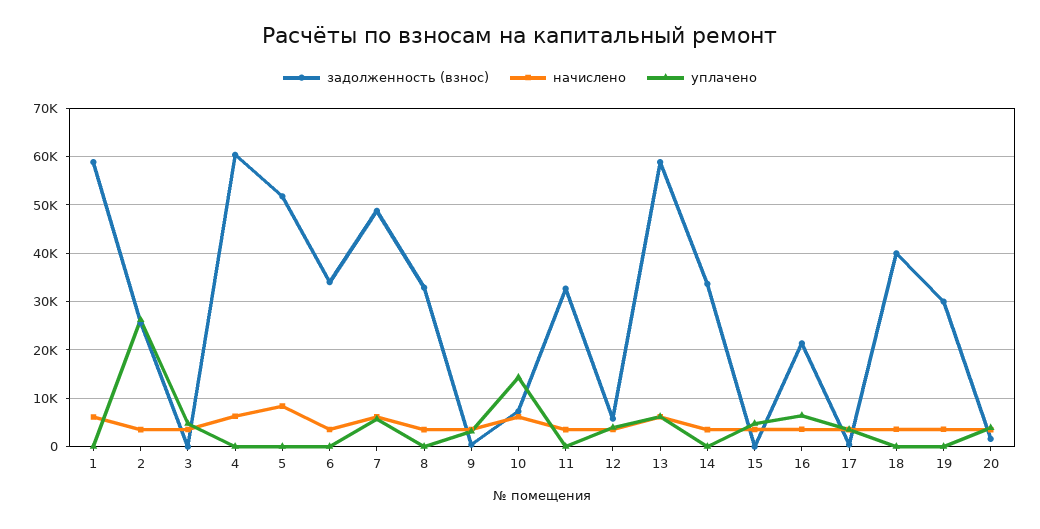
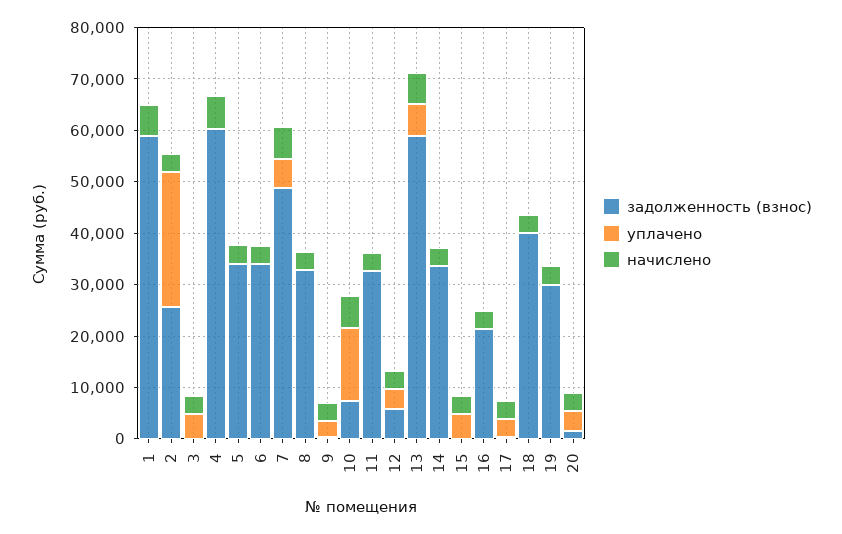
задолженность (взнос), 5: 52000 -> 34000
начислено, 5: 8000 -> 4000
уплачено, 16: 6000 -> 0

